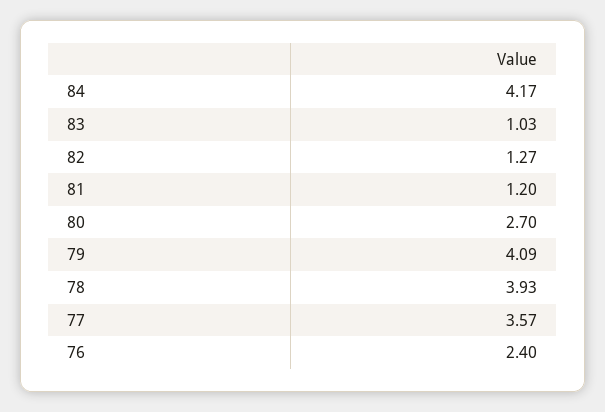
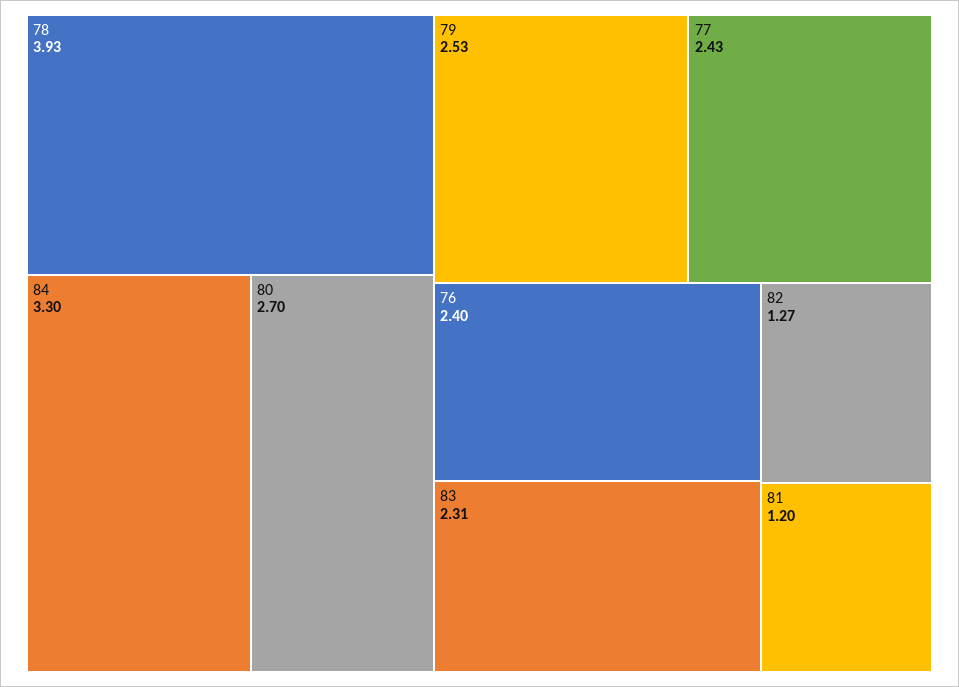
84: 4.17 -> 3.3
83: 1.03 -> 2.31
79: 4.09 -> 2.53
77: 3.57 -> 2.43

